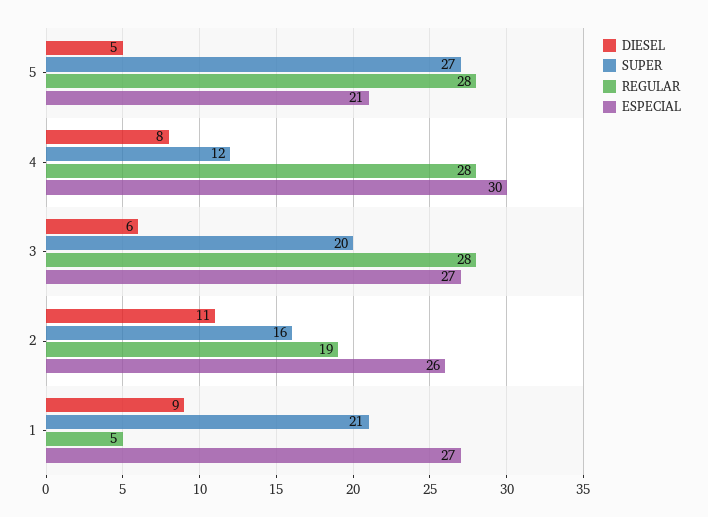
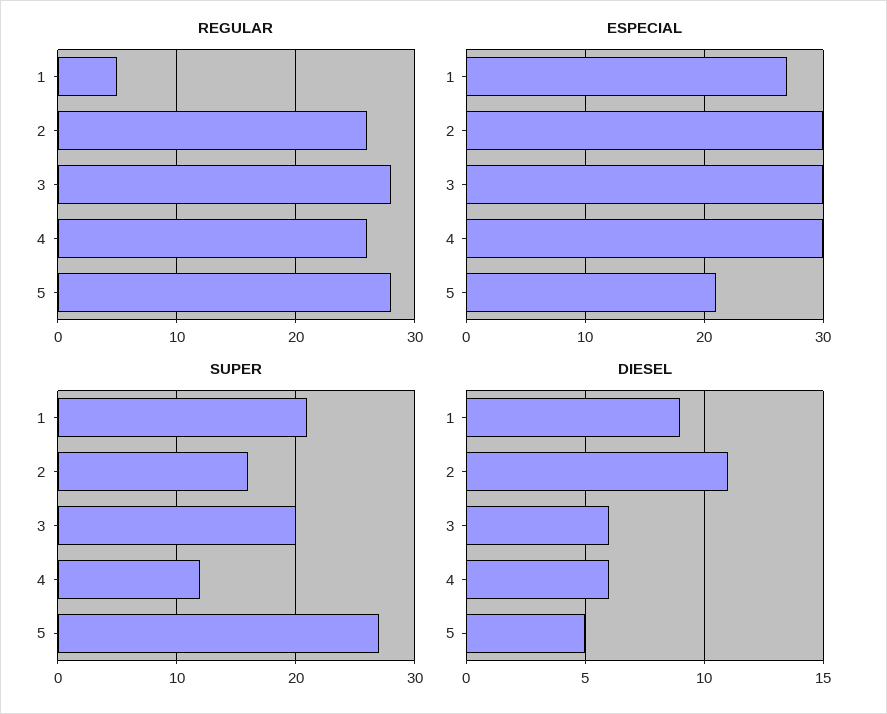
DIESEL, 4: 8 -> 6
REGULAR, 4: 28 -> 26
ESPECIAL, 3: 27 -> 30
REGULAR, 2: 19 -> 26
ESPECIAL, 2: 26 -> 30

